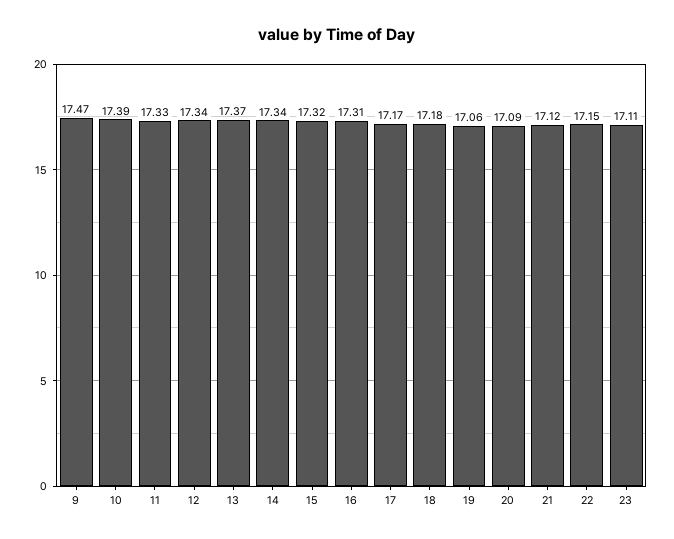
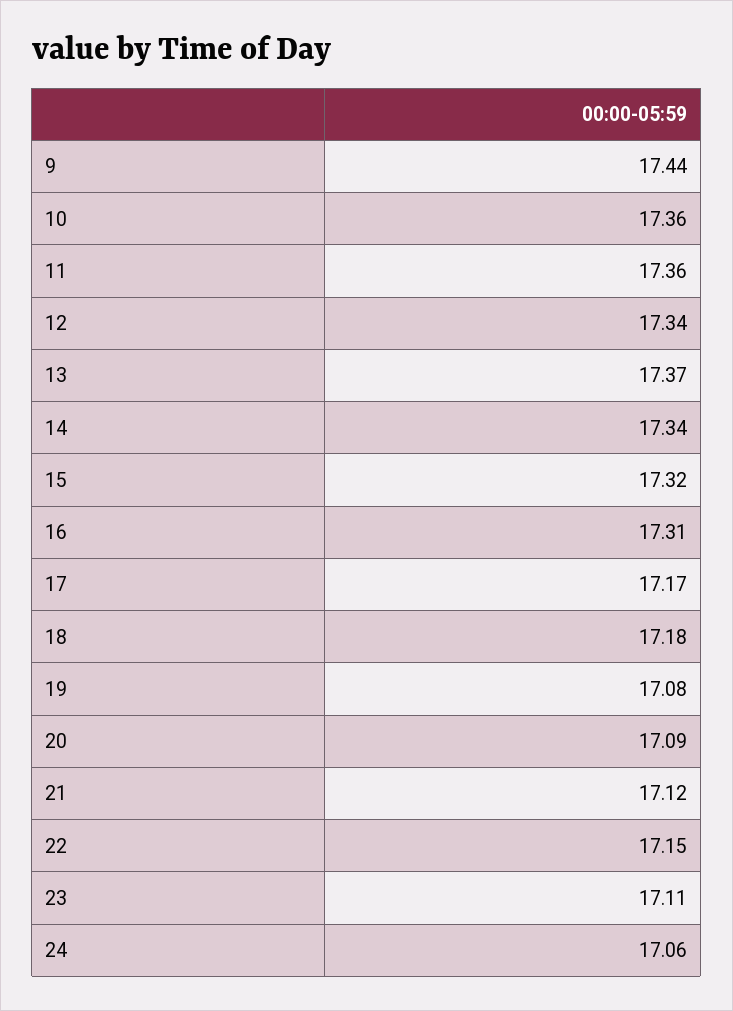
9: 17.47 -> 17.44
10: 17.39 -> 17.36
11: 17.33 -> 17.36
19: 17.06 -> 17.08
24: none -> 17.06

